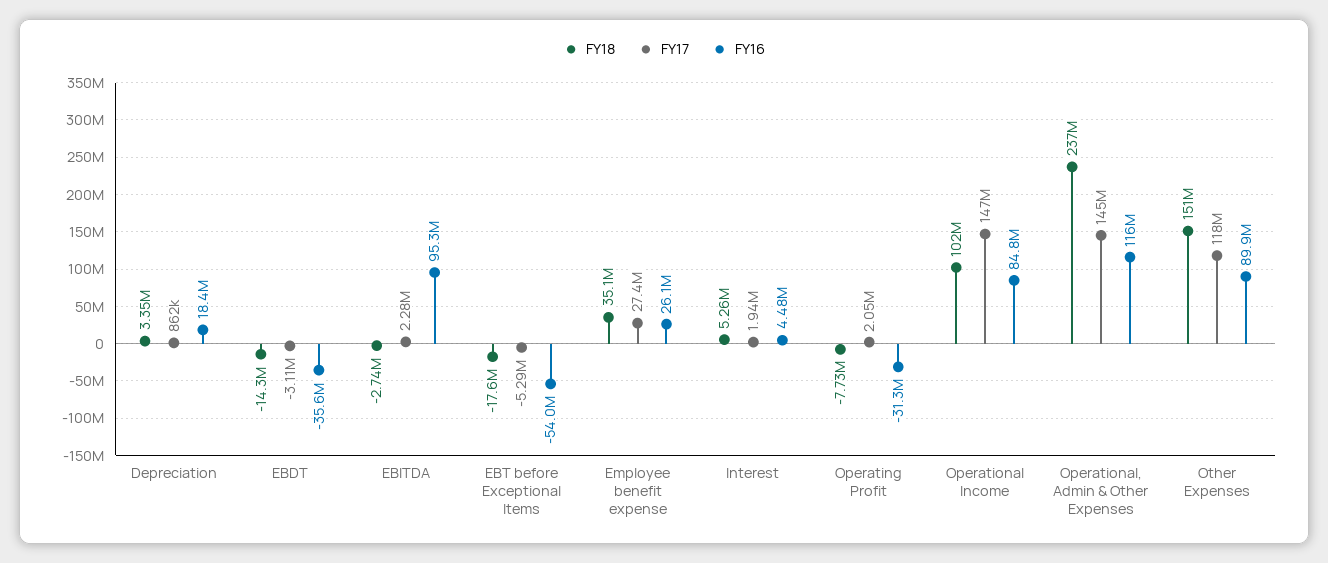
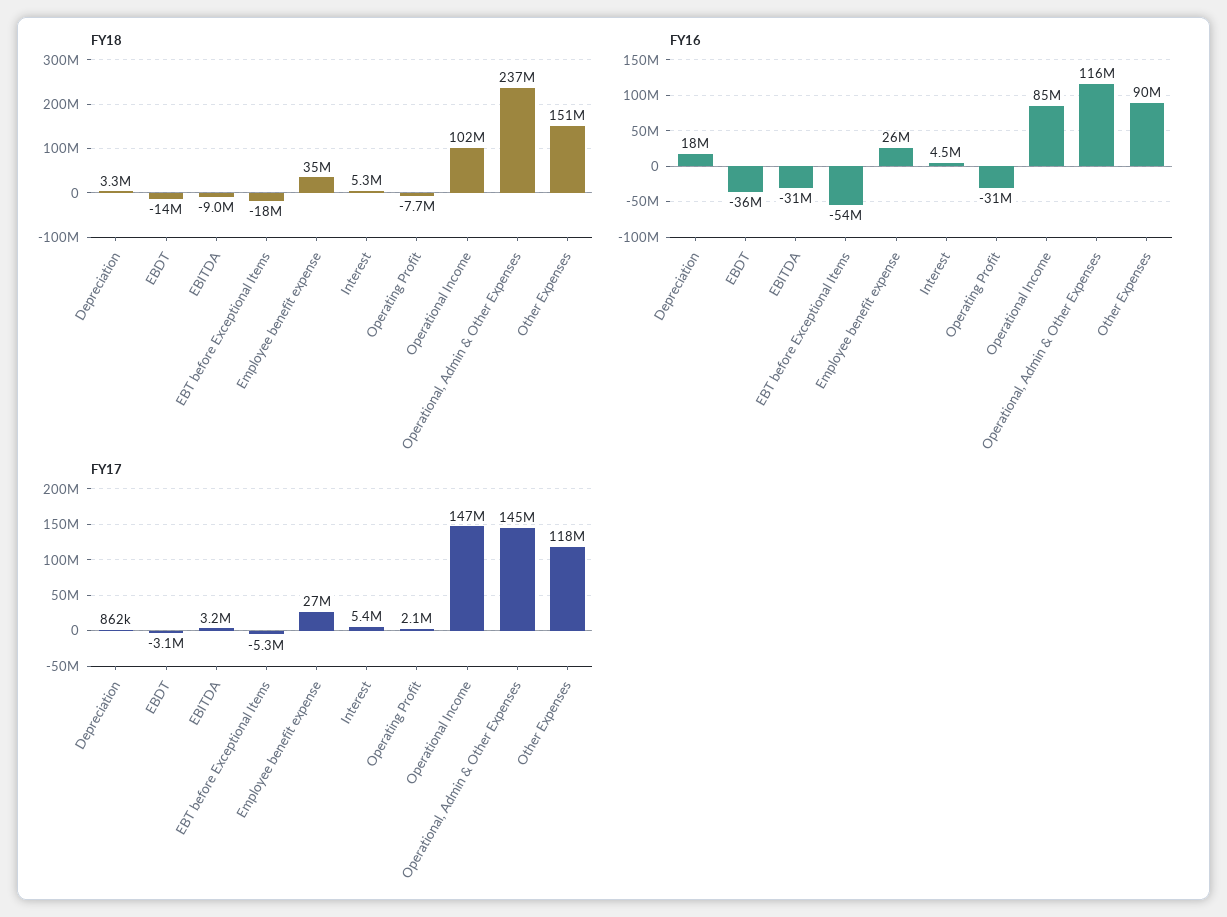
FY18, EBITDA: -2740000 -> -9000000
FY17, EBITDA: 2280000 -> 3200000
FY16, EBITDA: 95300000 -> -31000000
FY17, Interest: 1940000 -> 5400000

